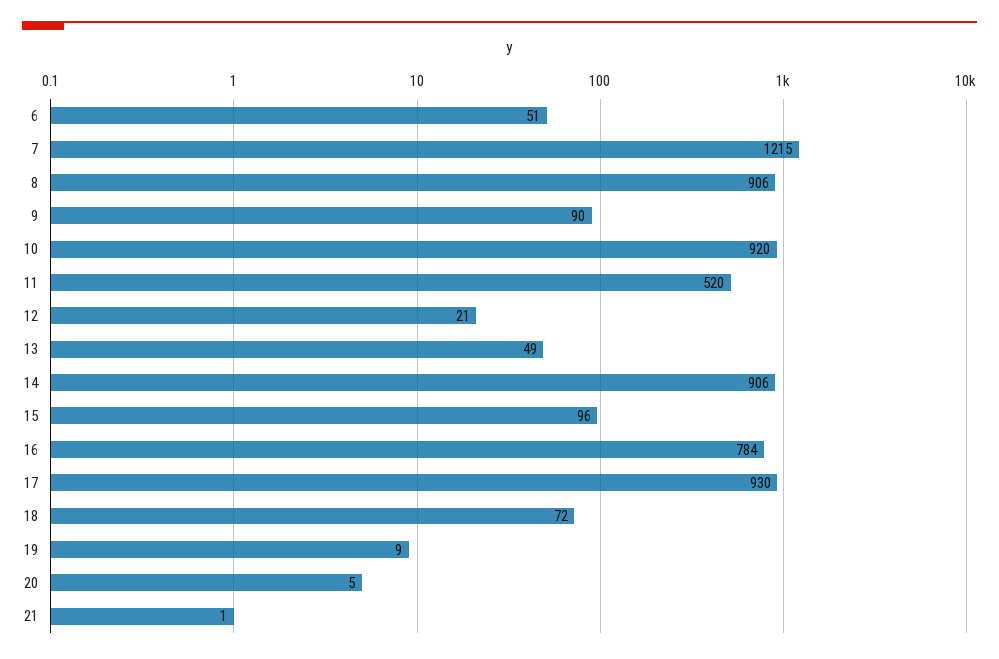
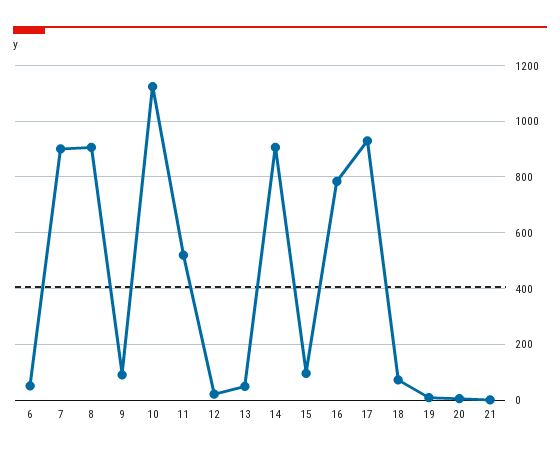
7: 1215 -> 900
10: 920 -> 1125

